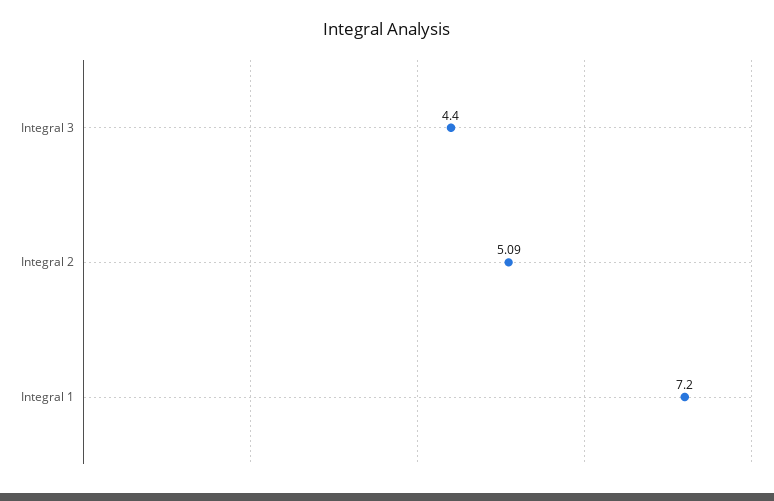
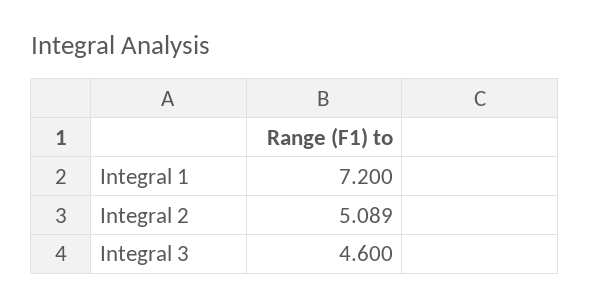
Integral 3: 4.4 -> 4.6

